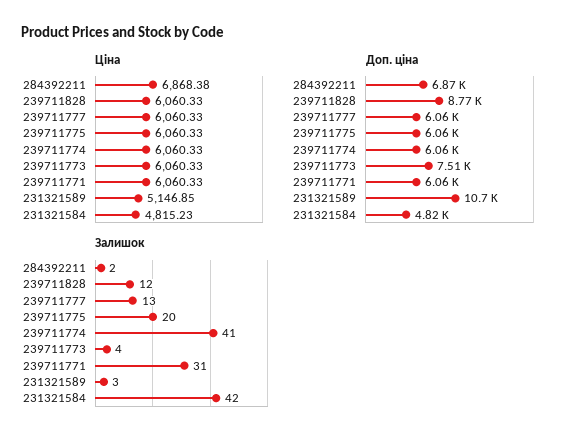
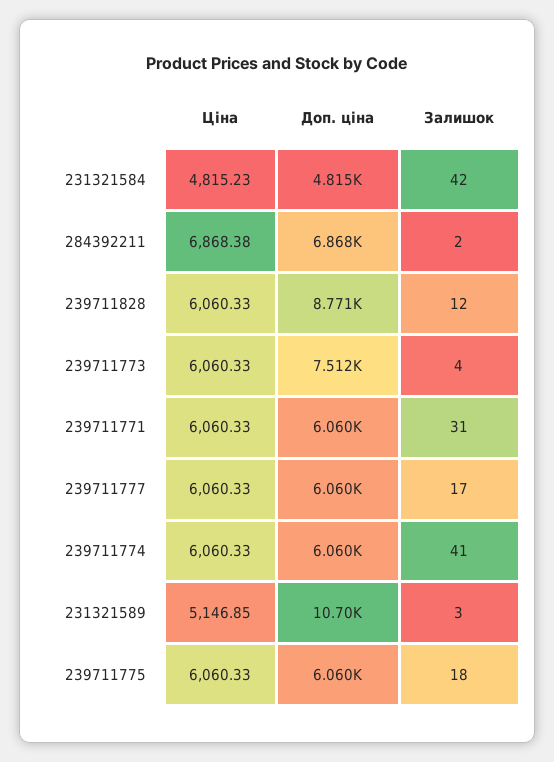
Залишок, 239711777: 13 -> 17
Залишок, 239711775: 20 -> 18

